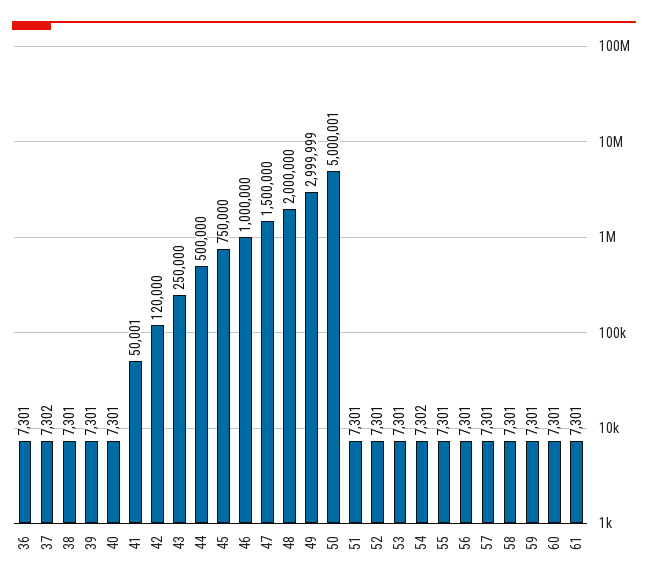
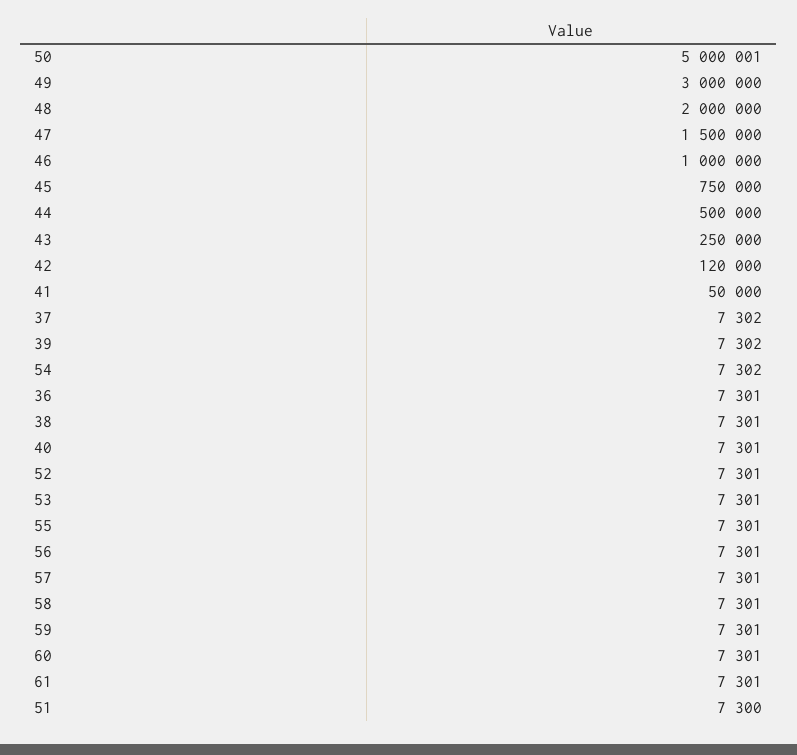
39: 7301 -> 7302
41: 50001 -> 50000
49: 2999999 -> 3000000
51: 7301 -> 7300

